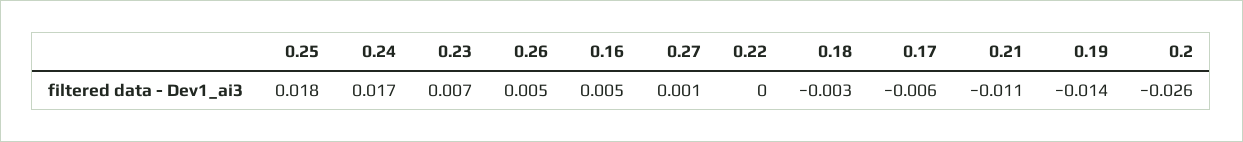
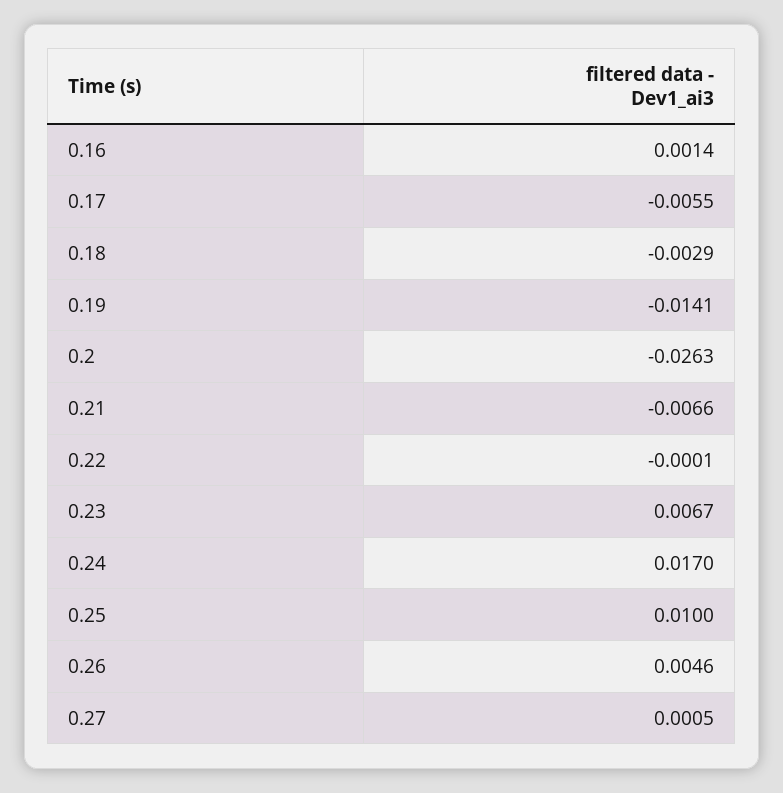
0.25: 0.018 -> 0.01
0.16: 0.005 -> 0.0014
0.21: -0.011 -> -0.0066

